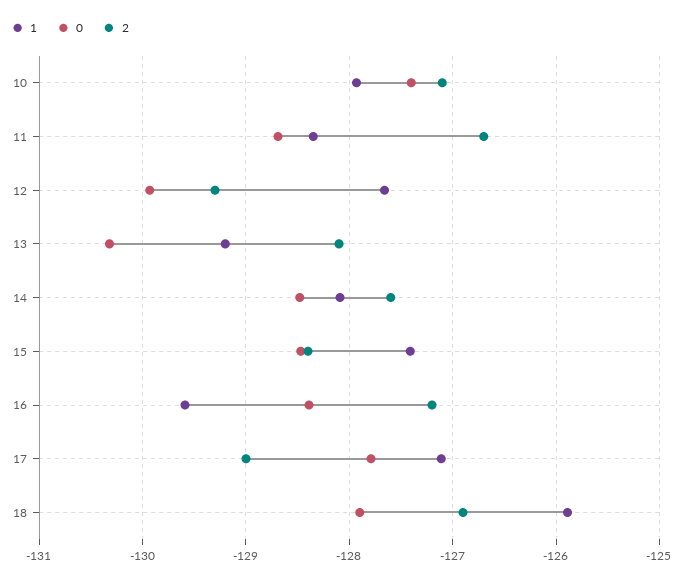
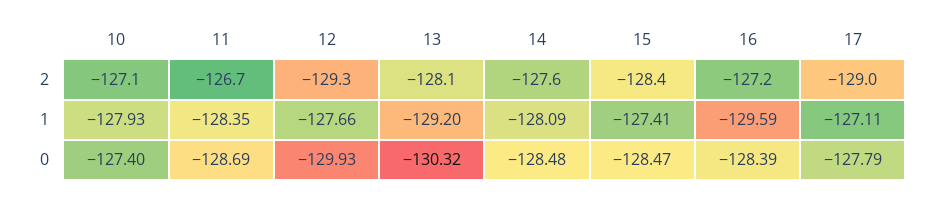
1, 18: -125.9 -> none
0, 18: -127.9 -> none
2, 18: -126.9 -> none

